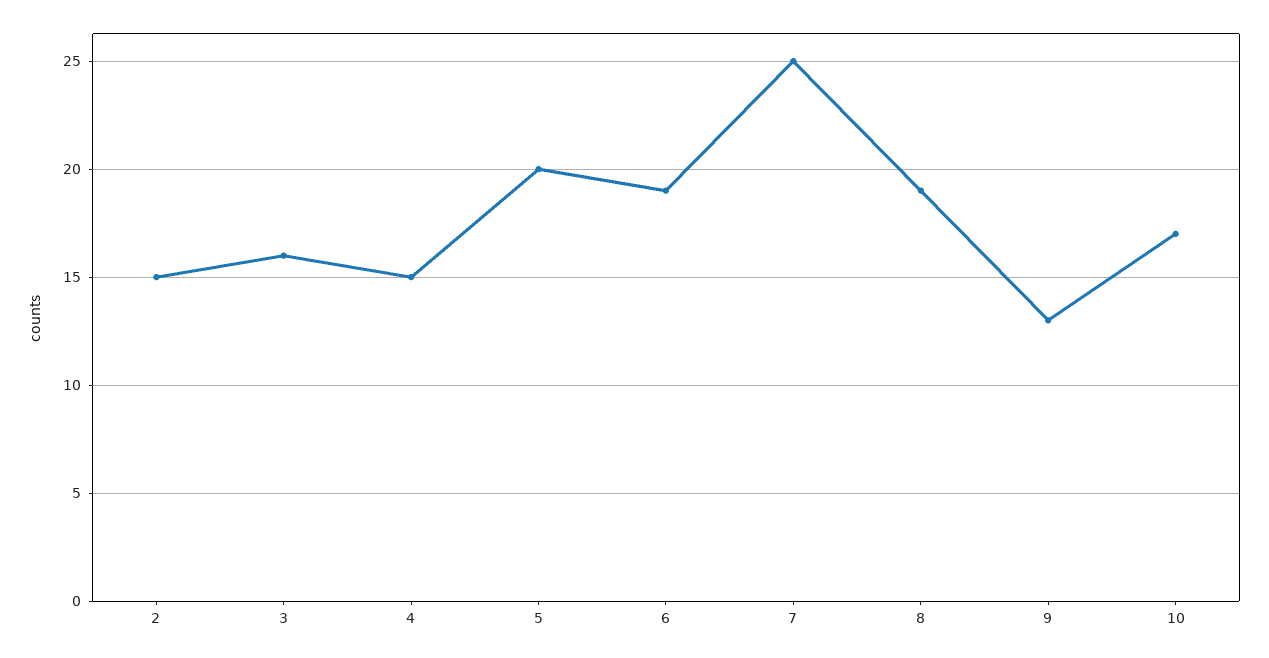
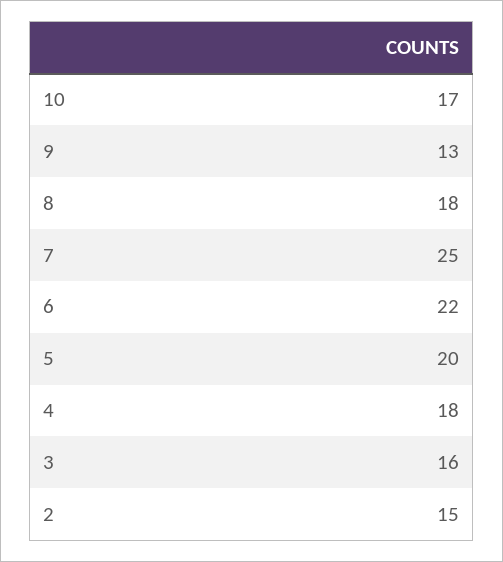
4: 15 -> 18
6: 19 -> 22
8: 19 -> 18

